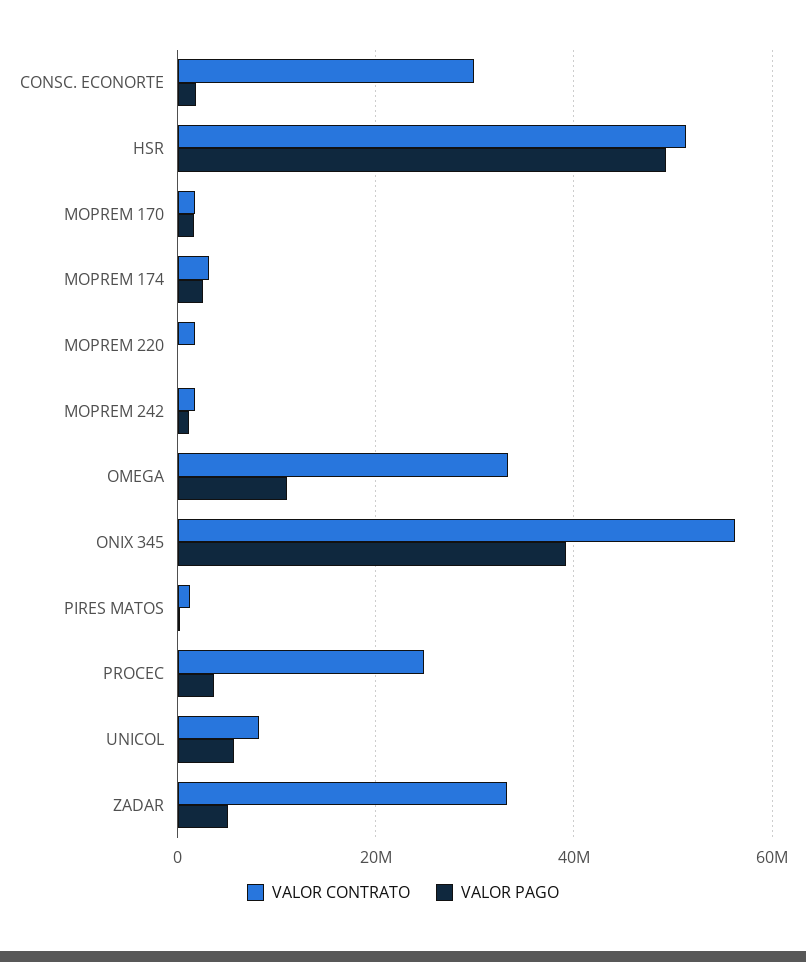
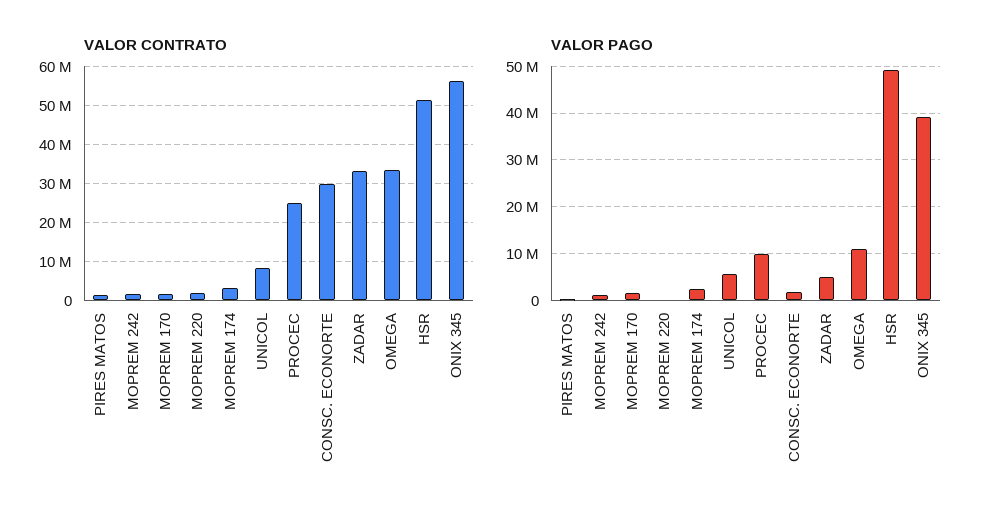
VALOR PAGO, PROCEC: 4000000 -> 10000000

